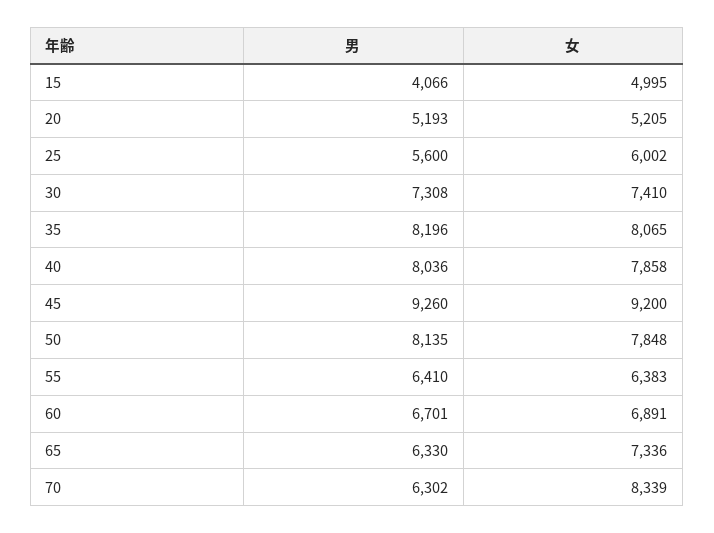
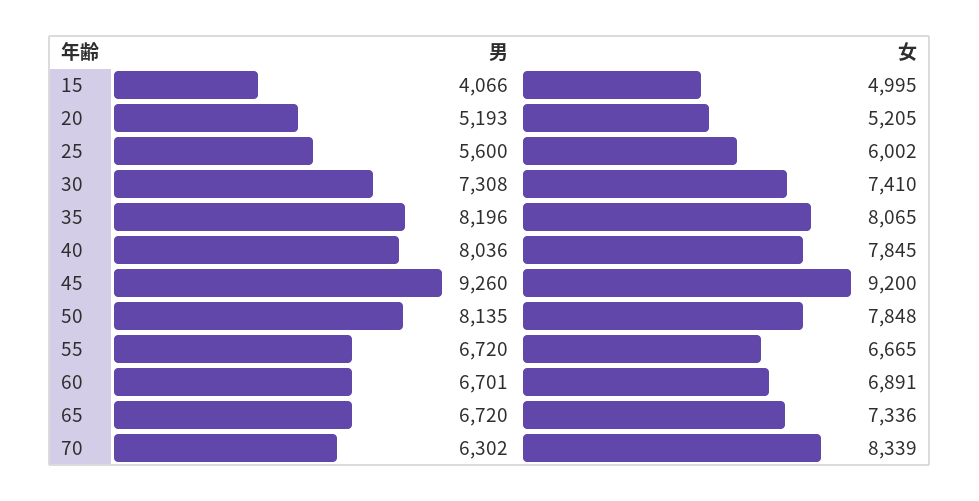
女, 40: 7858 -> 7845
男, 55: 6410 -> 6720
女, 55: 6383 -> 6665
男, 65: 6330 -> 6720

